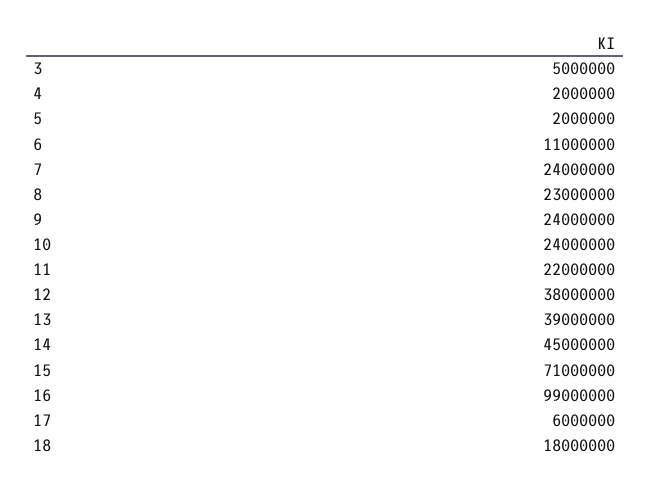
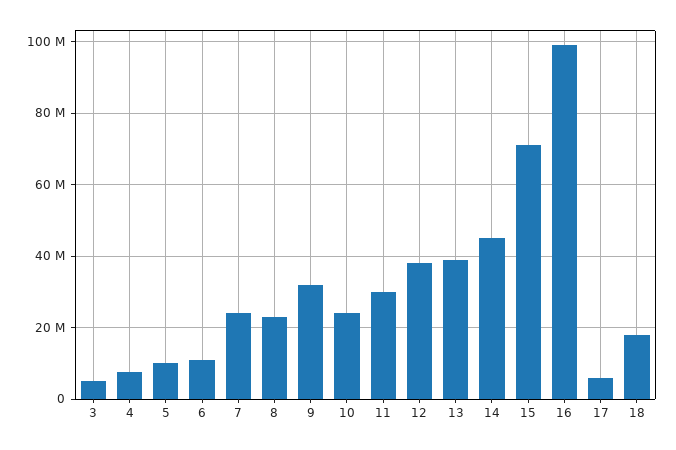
4: 2000000 -> 8000000
5: 2000000 -> 10000000
9: 24000000 -> 32000000
11: 22000000 -> 30000000

